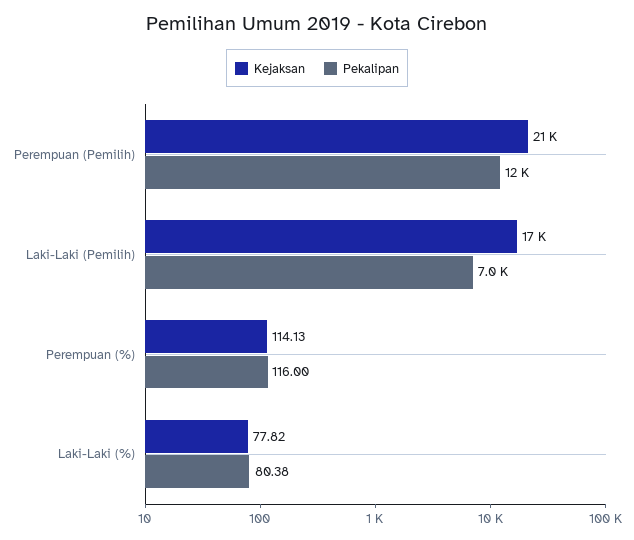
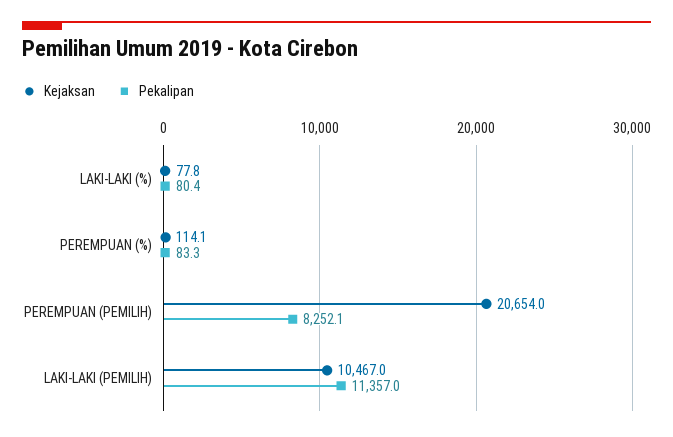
Pekalipan, Perempuan (Pemilih): 12000 -> 8252.1
Kejaksan, Laki-Laki (Pemilih): 17000 -> 10467
Pekalipan, Laki-Laki (Pemilih): 7000 -> 11357
Pekalipan, Perempuan (%): 116 -> 83.3

